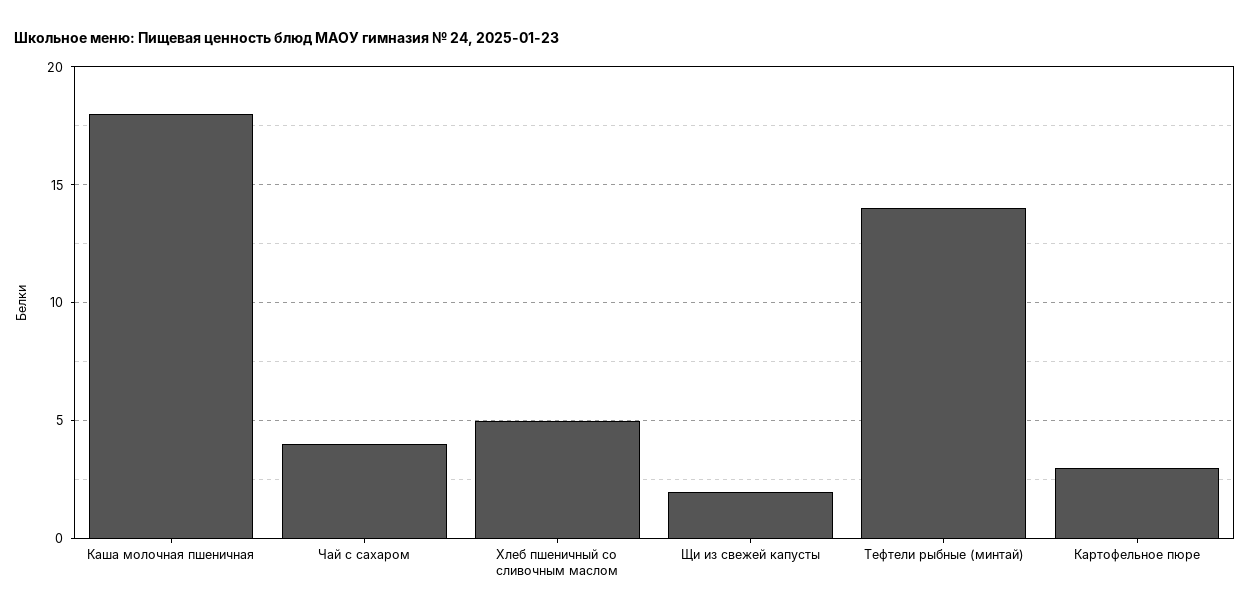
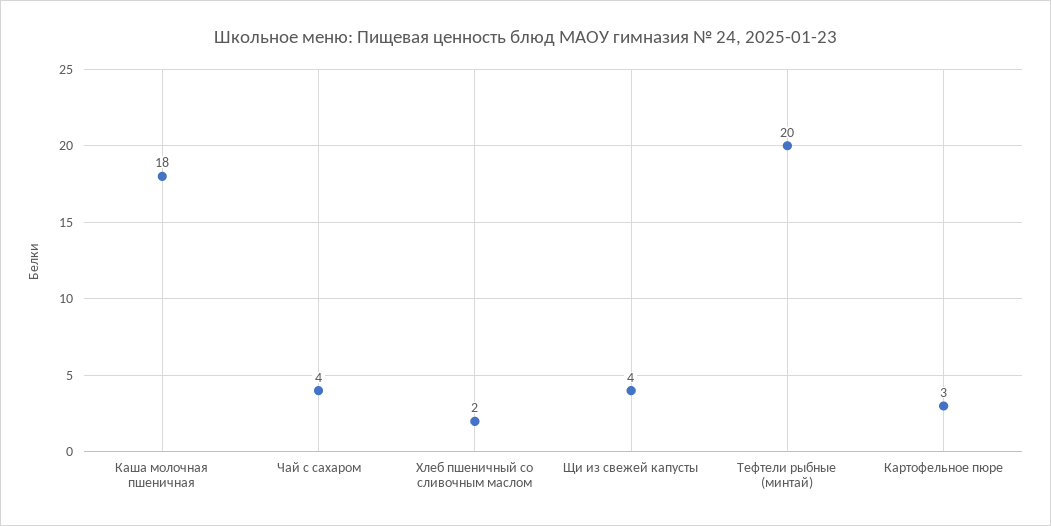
Хлеб пшеничный со сливочным маслом: 5 -> 2
Щи из свежей капусты: 2 -> 4
Тефтели рыбные (минтай): 14 -> 20

